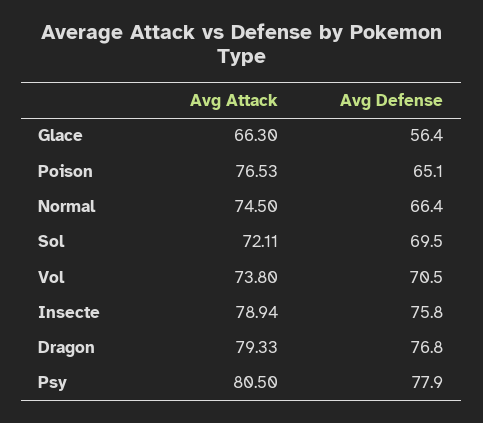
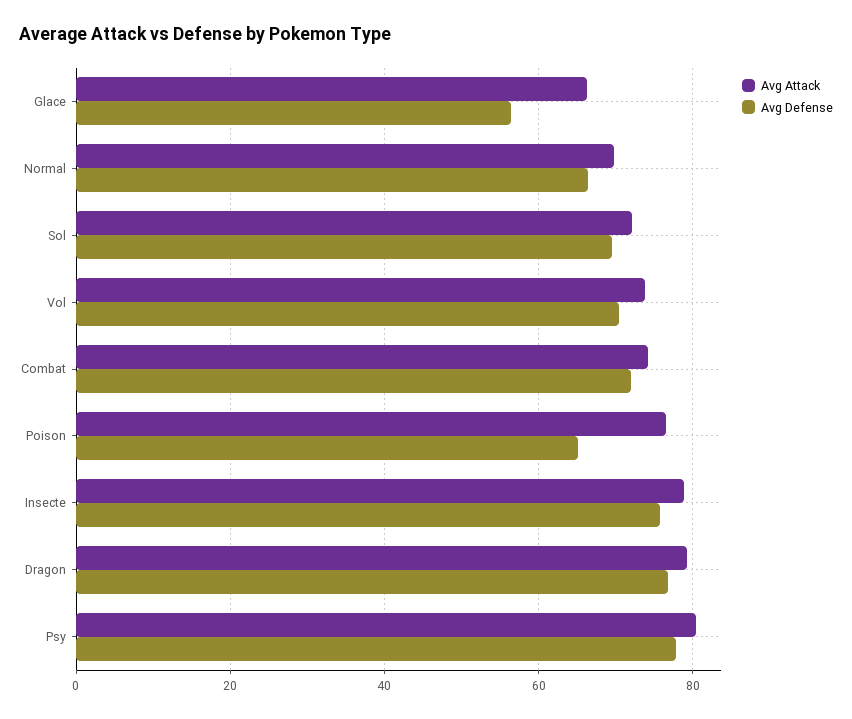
Avg Attack, Normal: 74.5 -> 70
Avg Attack, Combat: none -> 74
Avg Defense, Combat: none -> 72

